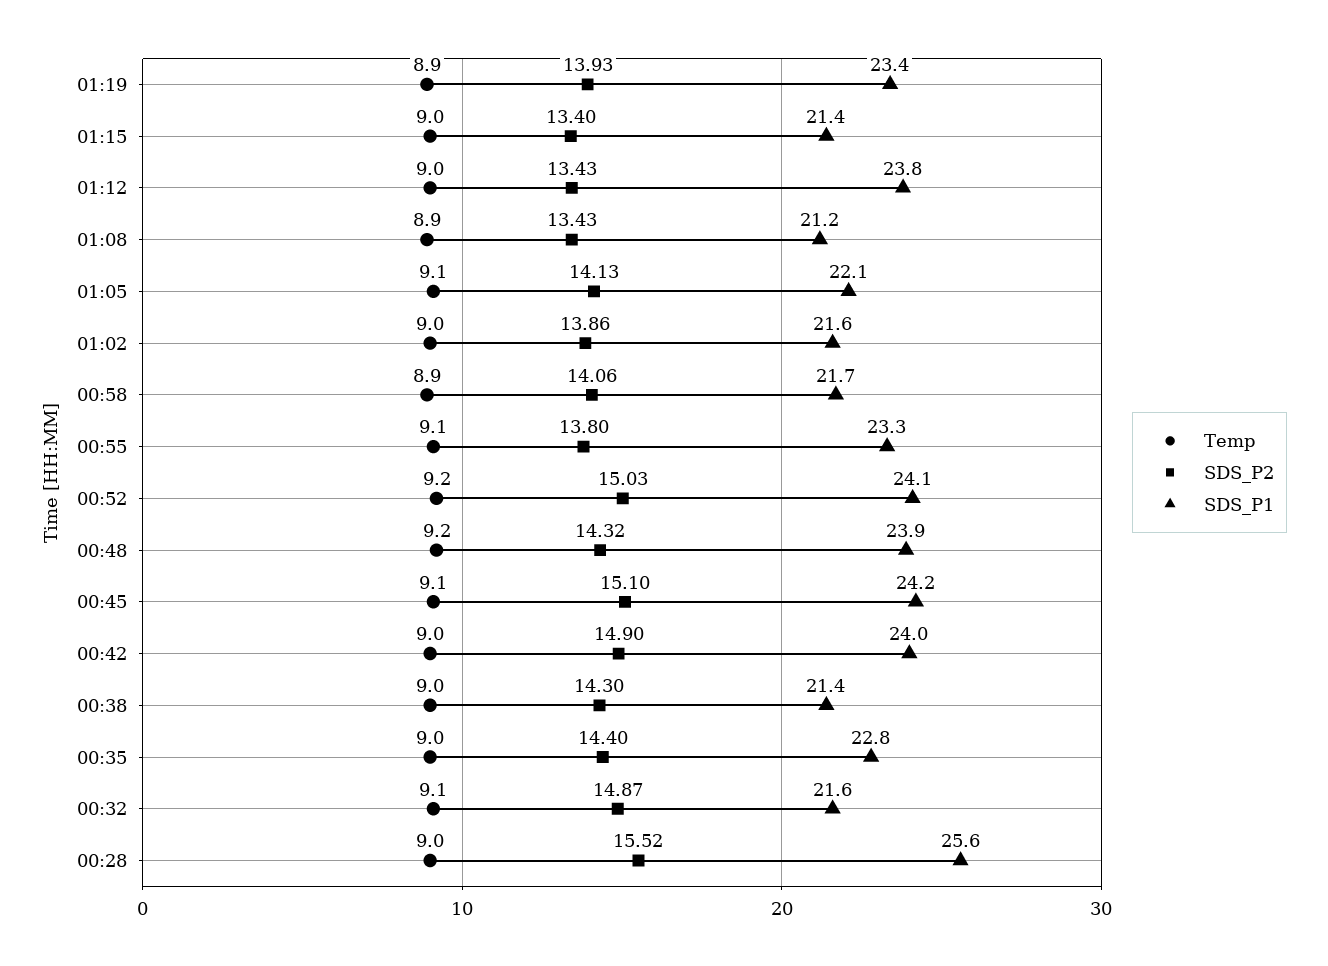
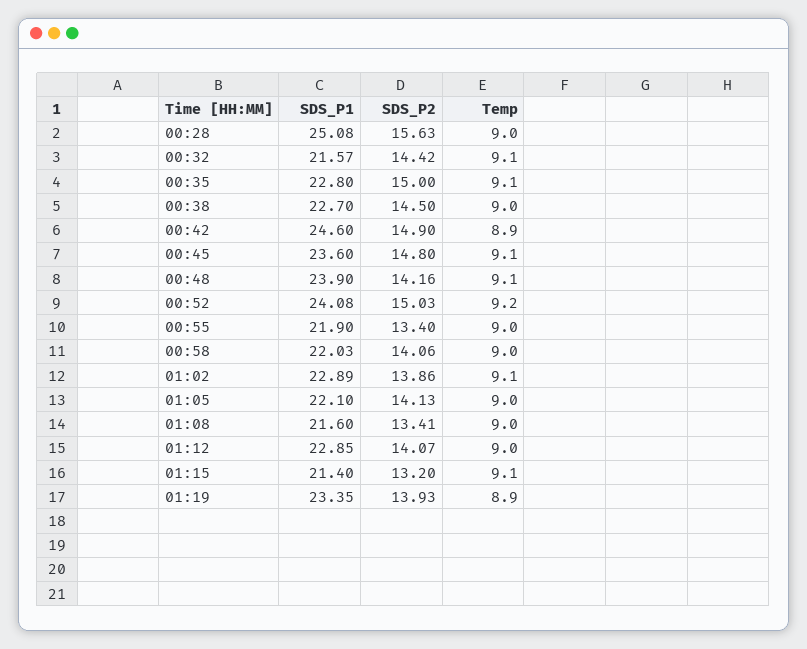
Temp, 01:15: 9 -> 9.1
SDS_P2, 01:15: 13.4 -> 13.2
SDS_P2, 01:12: 13.43 -> 14.07
SDS_P1, 01:12: 23.8 -> 22.85
Temp, 01:08: 8.9 -> 9
SDS_P2, 01:08: 13.43 -> 13.41
SDS_P1, 01:08: 21.2 -> 21.6
Temp, 01:05: 9.1 -> 9
Temp, 01:02: 9 -> 9.1
SDS_P1, 01:02: 21.6 -> 22.89
Temp, 00:58: 8.9 -> 9
SDS_P1, 00:58: 21.7 -> 22.03
Temp, 00:55: 9.1 -> 9
SDS_P2, 00:55: 13.8 -> 13.4
SDS_P1, 00:55: 23.3 -> 21.9
Temp, 00:48: 9.2 -> 9.1
SDS_P2, 00:48: 14.32 -> 14.16
SDS_P2, 00:45: 15.1 -> 14.8
SDS_P1, 00:45: 24.2 -> 23.6
Temp, 00:42: 9 -> 8.9
SDS_P1, 00:42: 24 -> 24.6
SDS_P2, 00:38: 14.3 -> 14.5
SDS_P1, 00:38: 21.4 -> 22.7
Temp, 00:35: 9 -> 9.1
SDS_P2, 00:35: 14.4 -> 15
SDS_P2, 00:32: 14.87 -> 14.42
SDS_P2, 00:28: 15.52 -> 15.63
SDS_P1, 00:28: 25.6 -> 25.08

